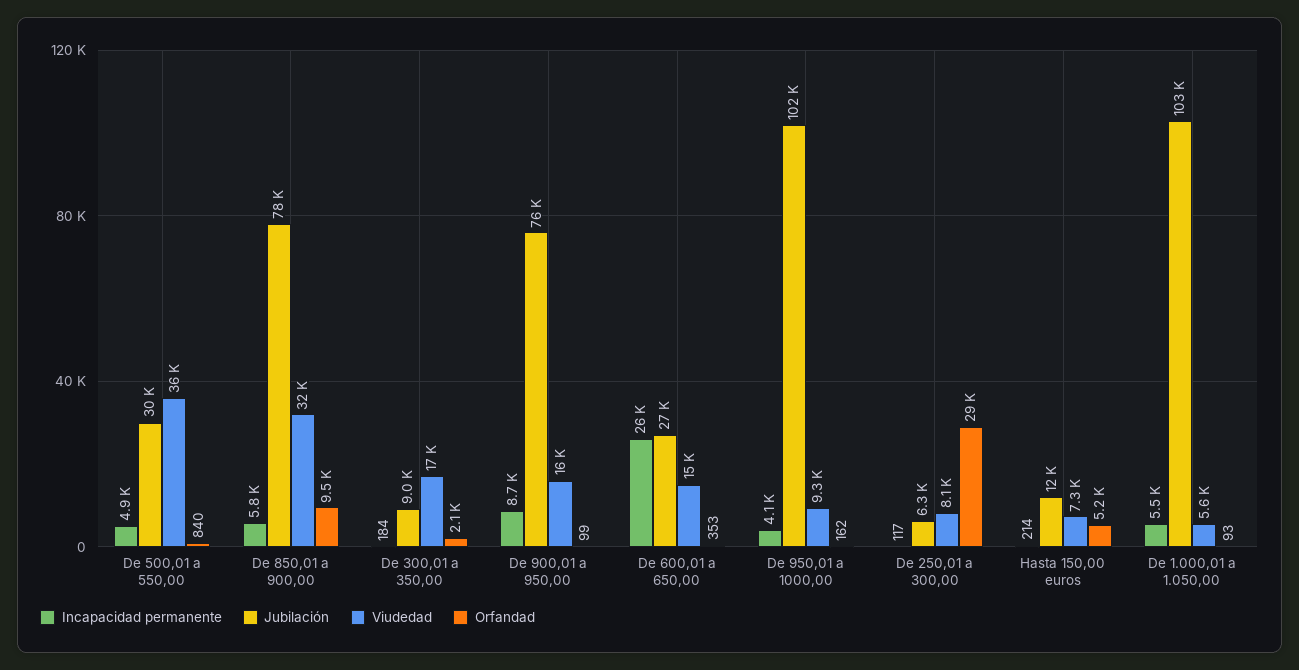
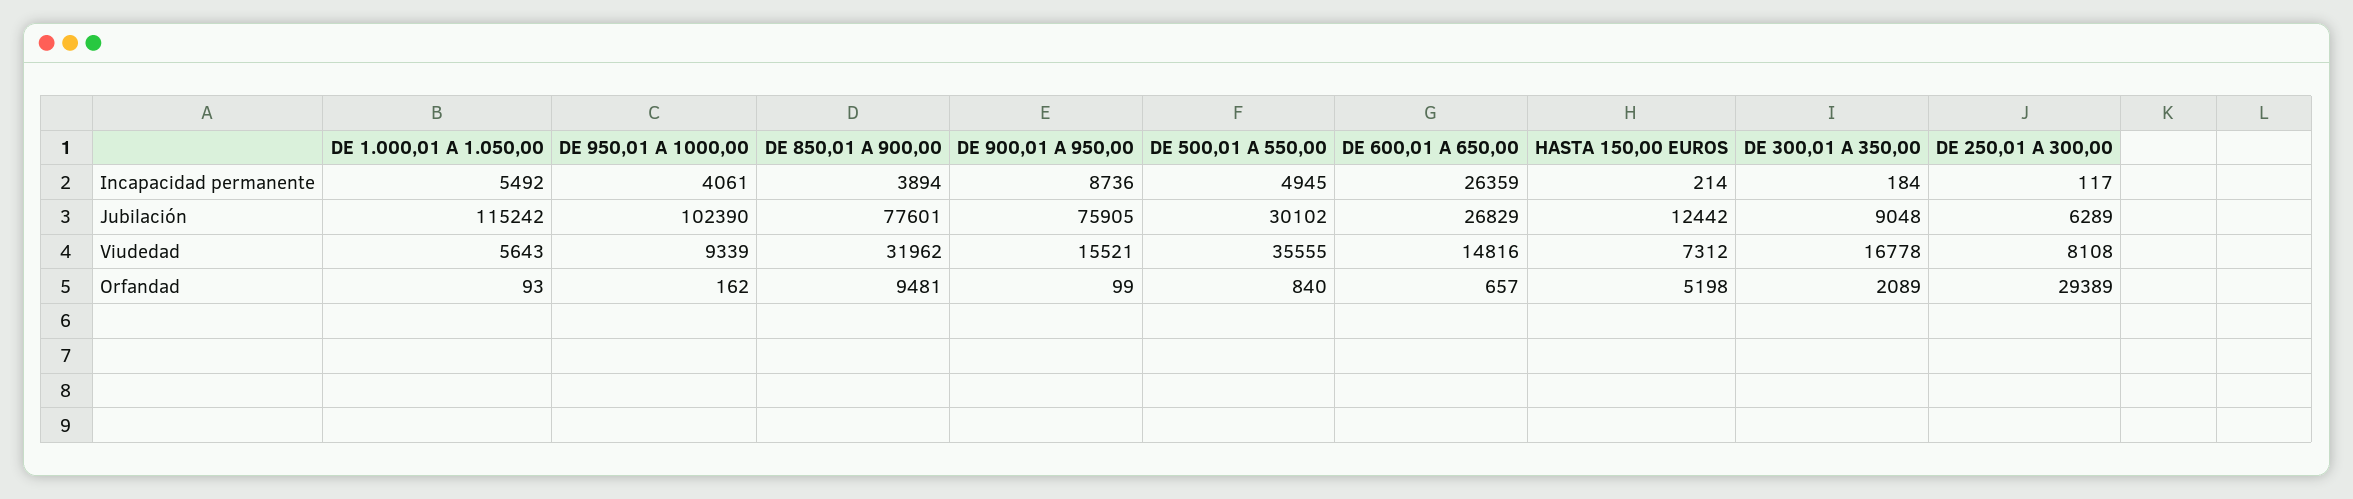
Incapacidad permanente, De 850,01 a 900,00: 5800 -> 3894
Orfandad, De 600,01 a 650,00: 353 -> 657
Jubilación, De 1.000,01 a 1.050,00: 103000 -> 115242

